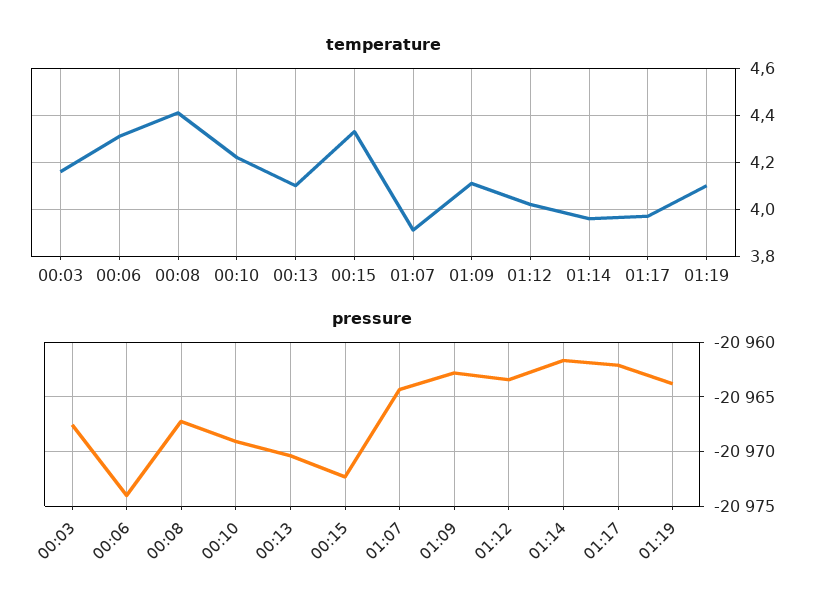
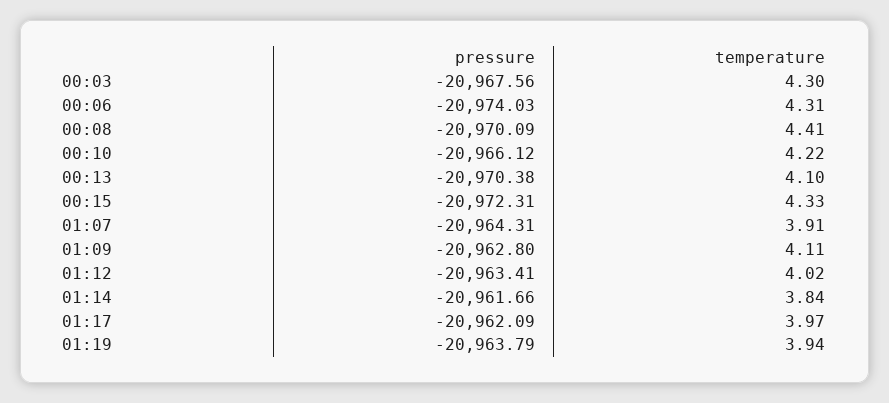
temperature, 00:03: 4.15 -> 4.3
temperature, 01:14: 3.95 -> 3.84
temperature, 01:19: 4.1 -> 3.94
pressure, 00:08: -20967 -> -20970.09
pressure, 00:10: -20969 -> -20966.12

